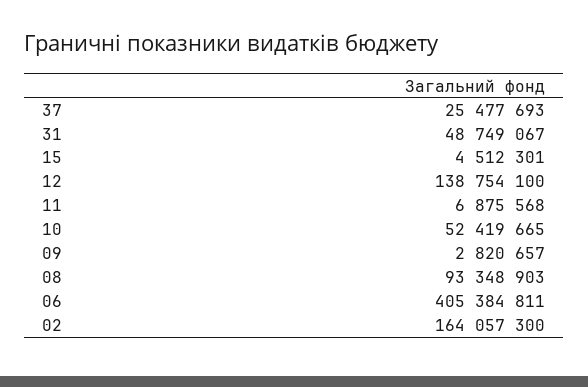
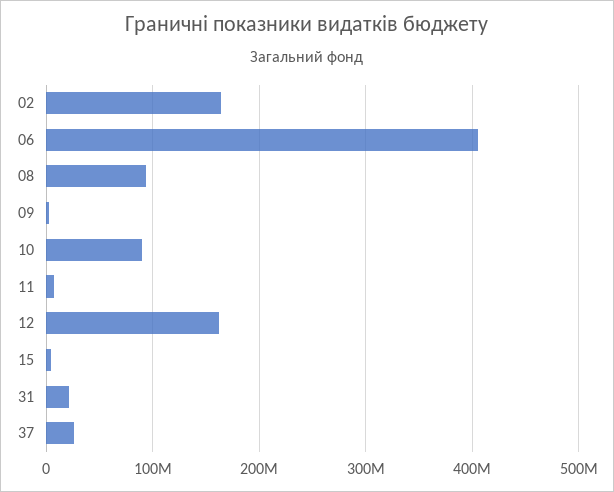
31: 48749067 -> 20000000
12: 138754100 -> 160000000
10: 52419665 -> 90000000

